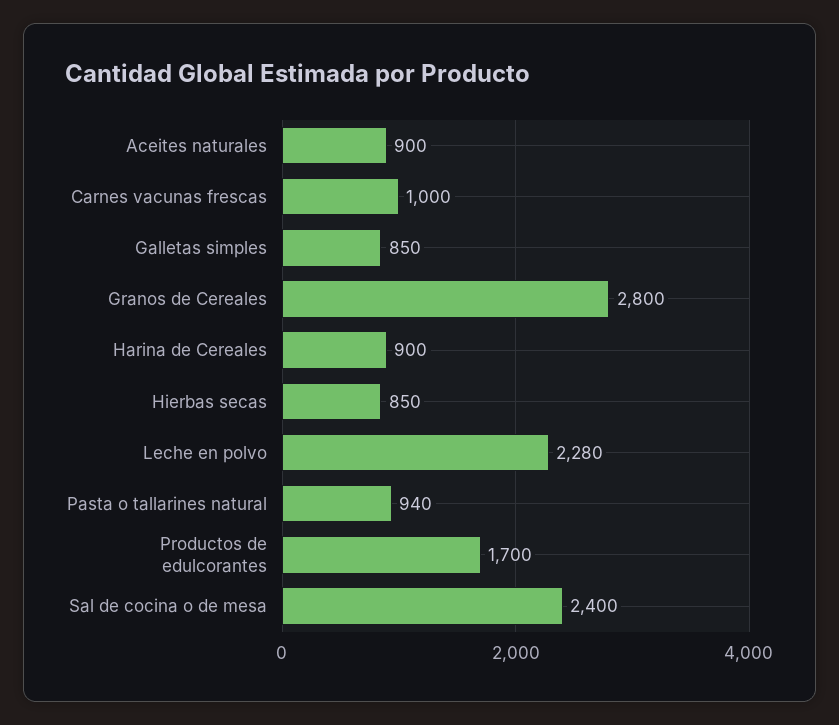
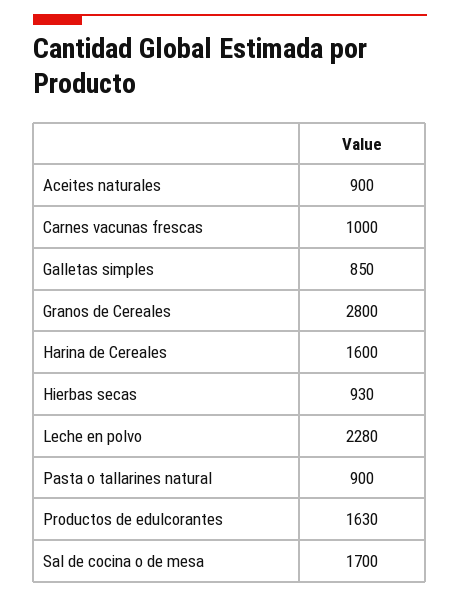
Harina de Cereales: 900 -> 1600
Hierbas secas: 850 -> 930
Pasta o tallarines natural: 940 -> 900
Productos de edulcorantes: 1700 -> 1630
Sal de cocina o de mesa: 2400 -> 1700

